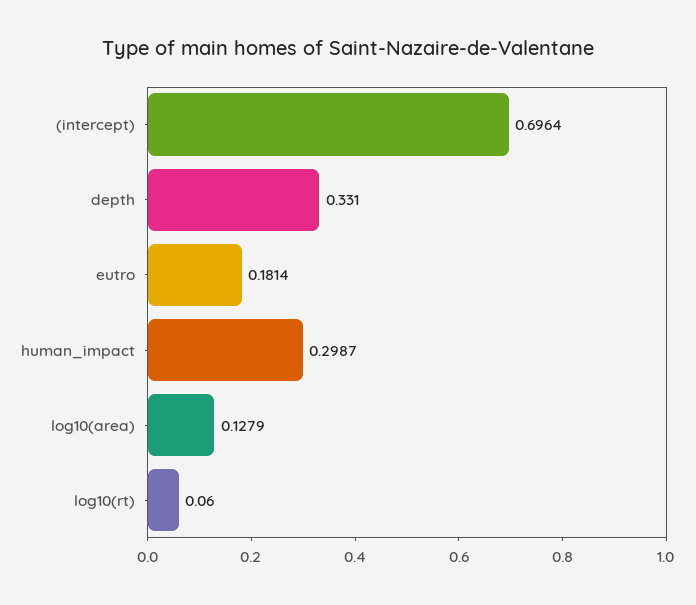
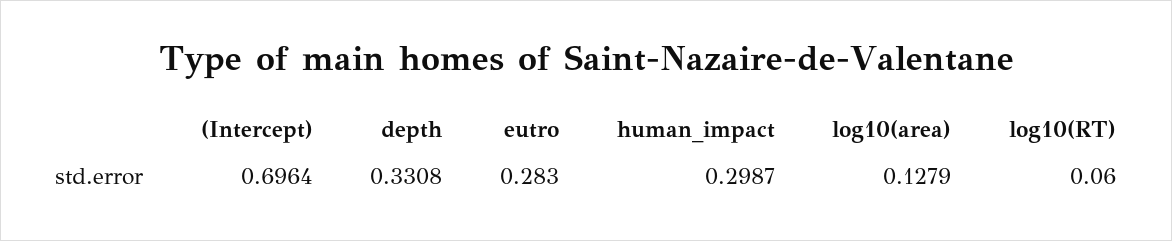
depth: 0.331 -> 0.3308
eutro: 0.1814 -> 0.283

